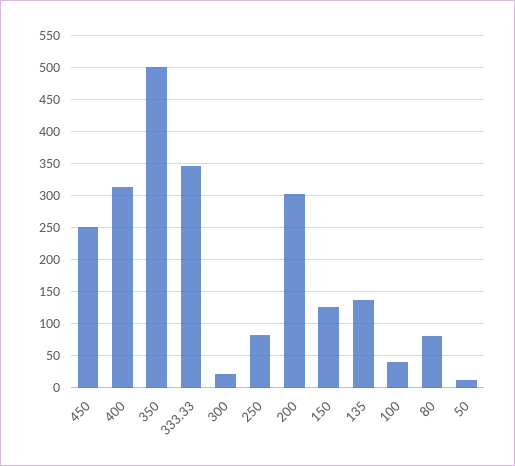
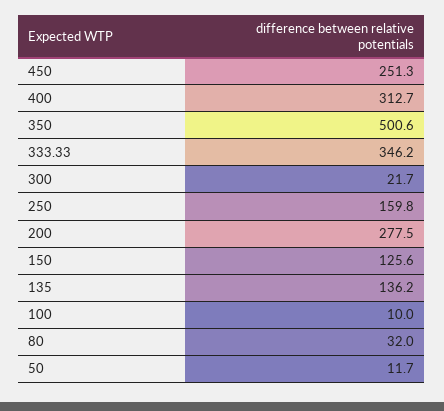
250: 80 -> 159.8
200: 300 -> 277.5
100: 40 -> 10
80: 80 -> 32

